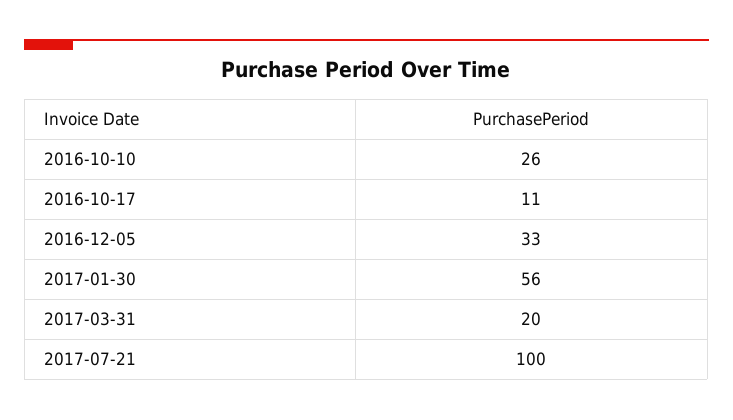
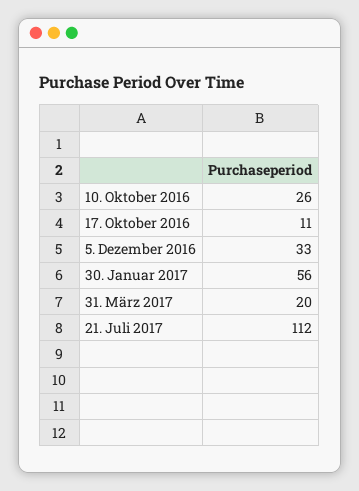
2017-07-21: 100 -> 112

